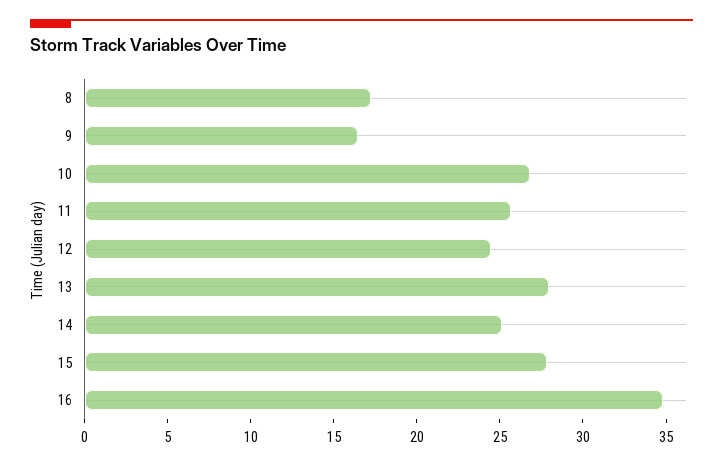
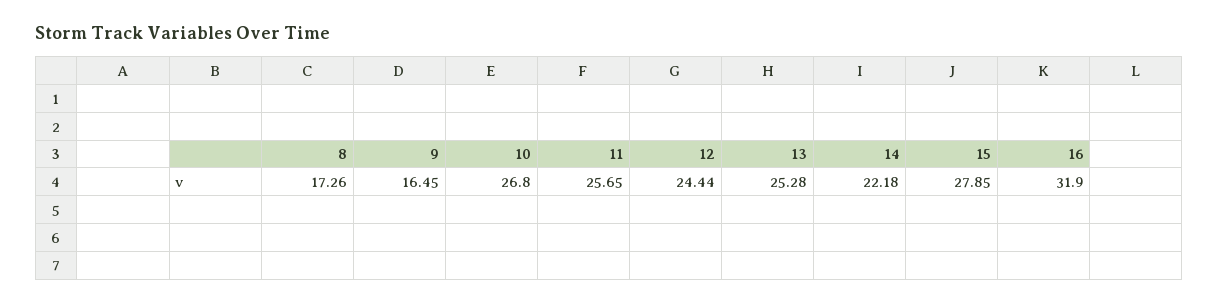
13: 28 -> 25.28
14: 25 -> 22.18
16: 35 -> 31.9

